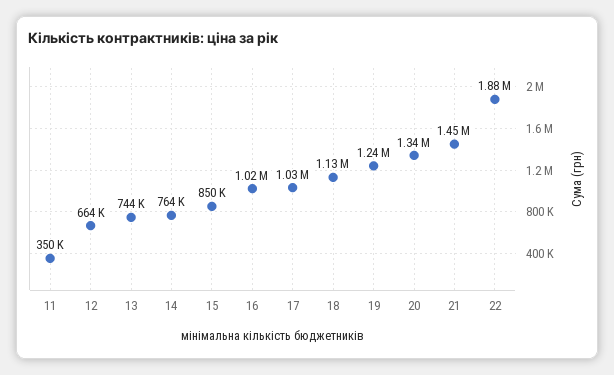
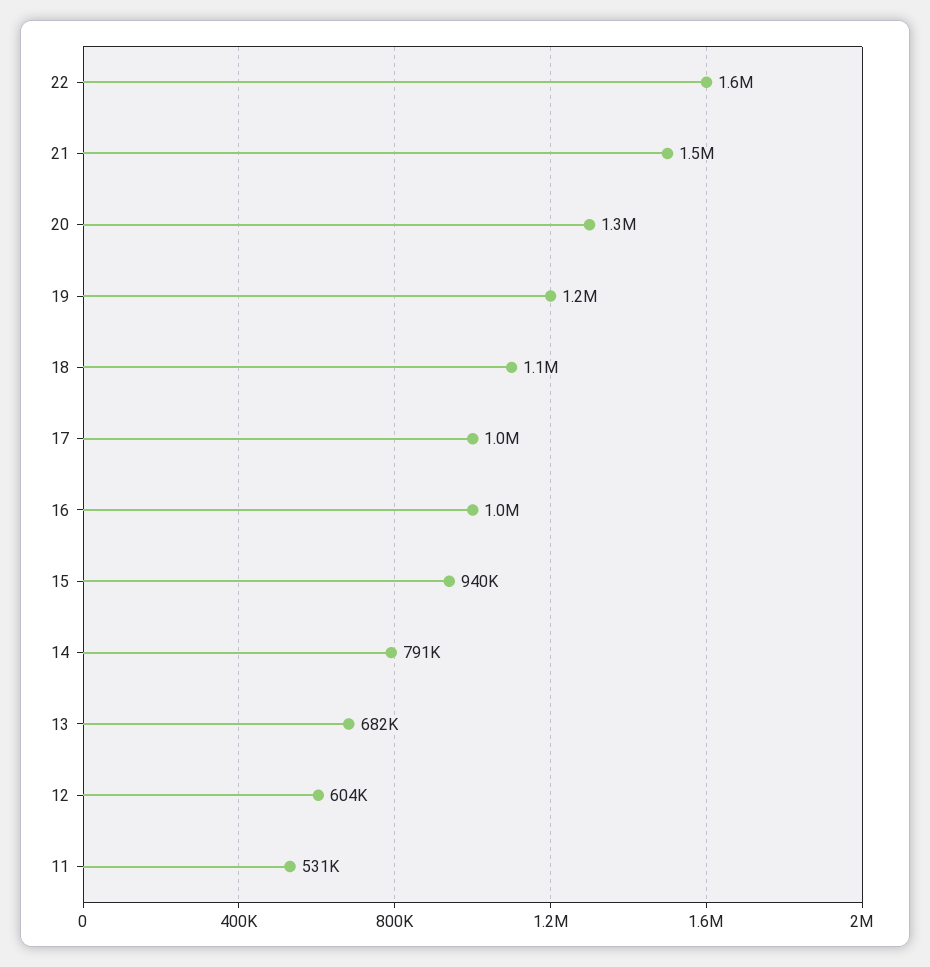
11: 350000 -> 531000
12: 664000 -> 604000
13: 744000 -> 682000
14: 764000 -> 791000
15: 850000 -> 940000
22: 1880000 -> 1600000

